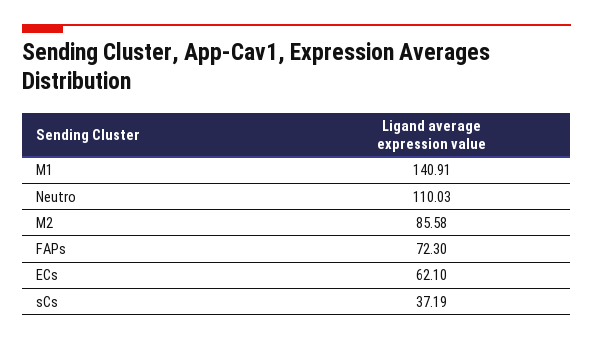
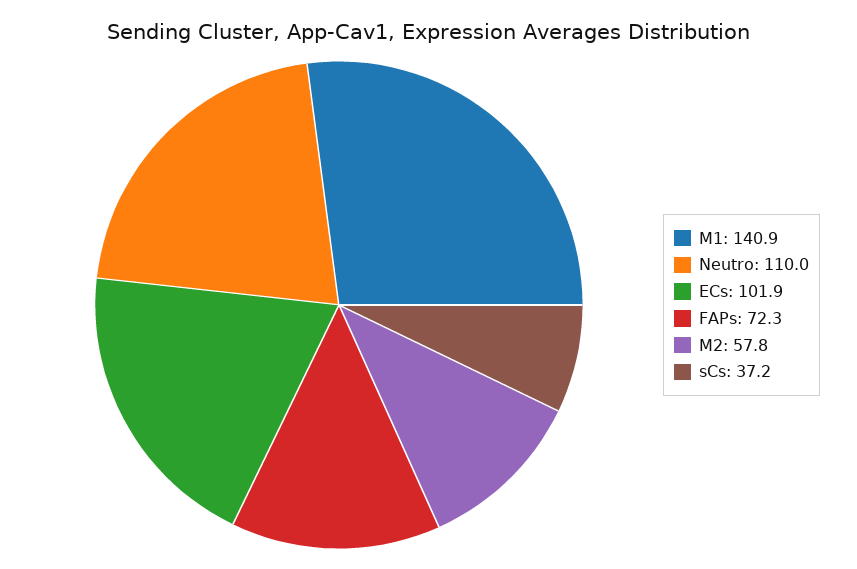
M2: 85.58 -> 57.8
ECs: 62.1 -> 101.9

